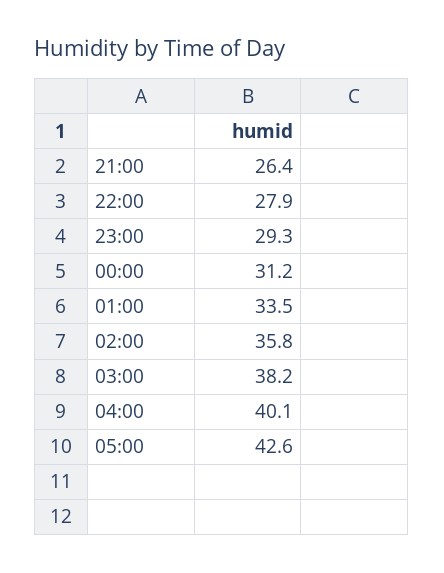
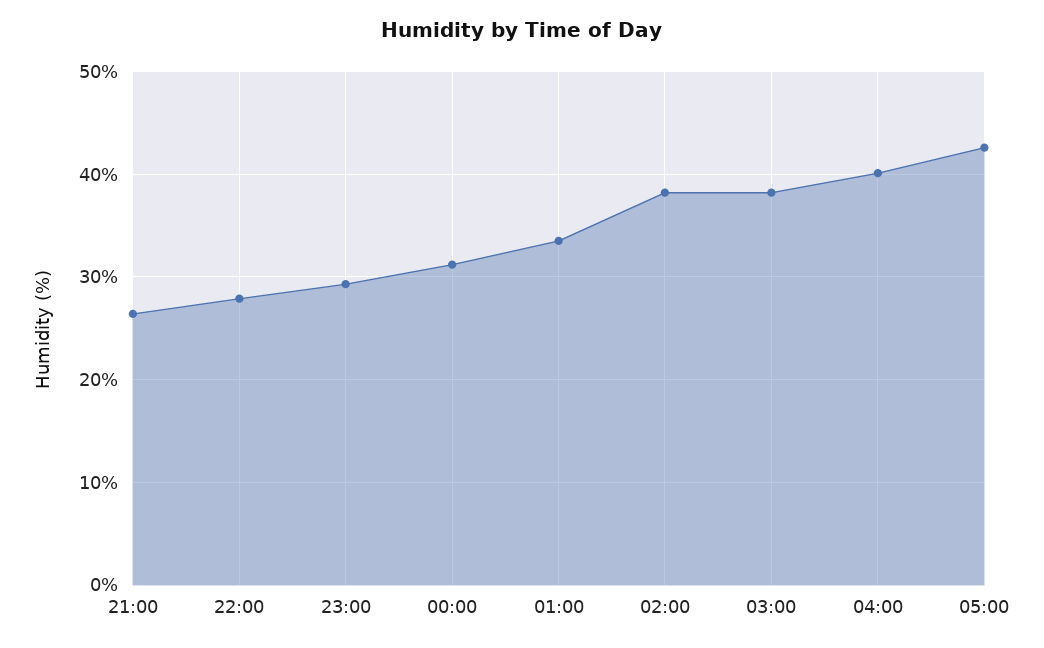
02:00: 35.8 -> 38

